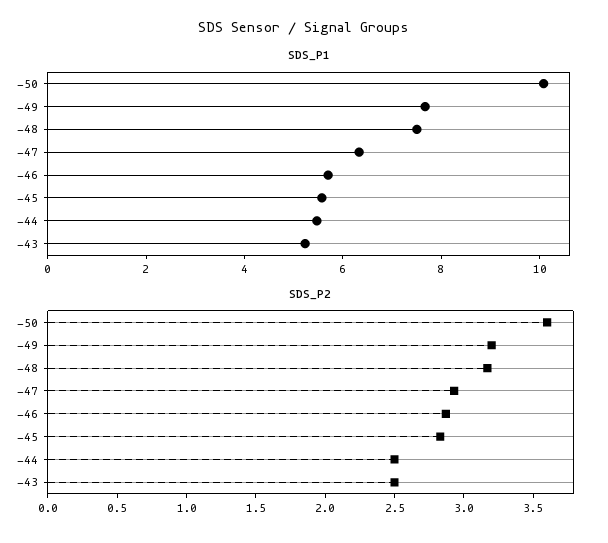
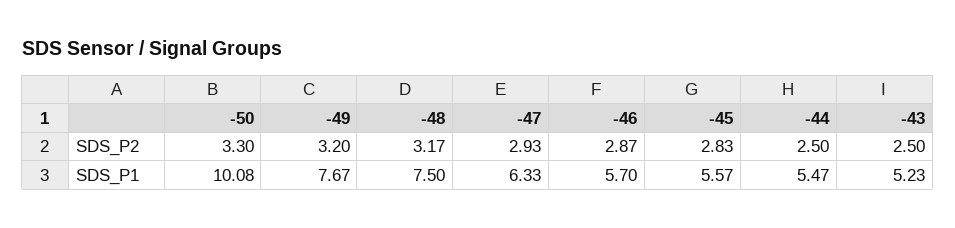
SDS_P2, -50: 3.6 -> 3.3

